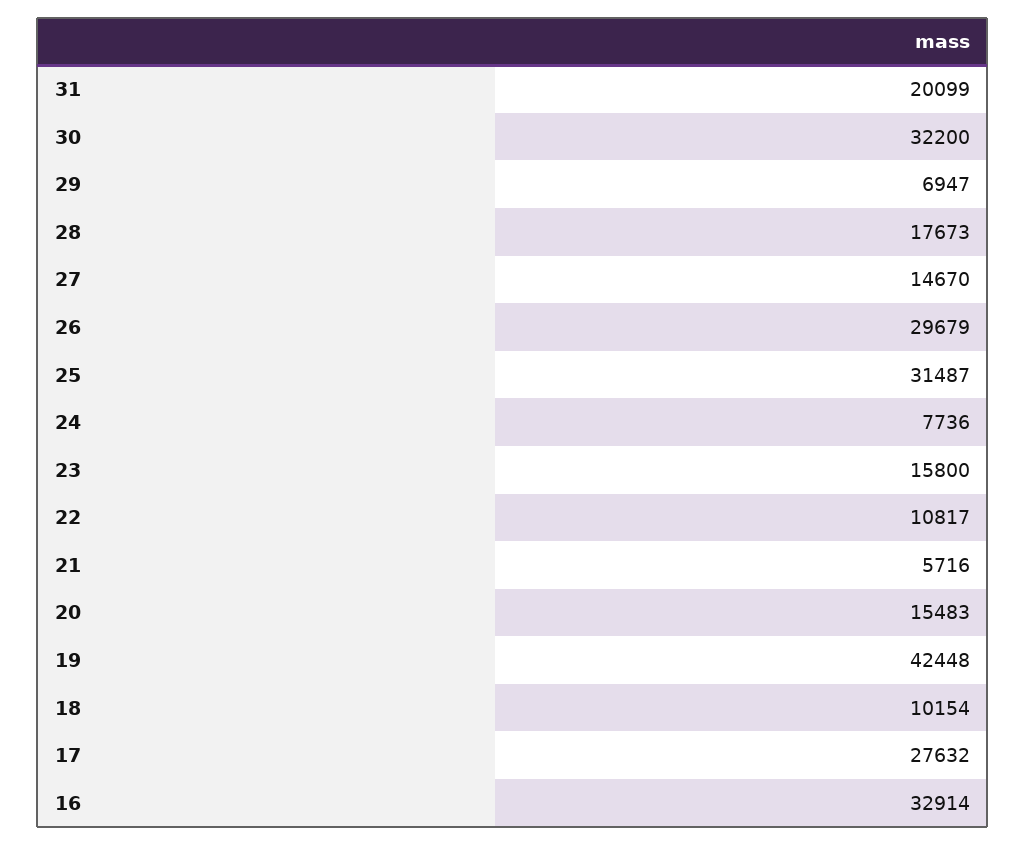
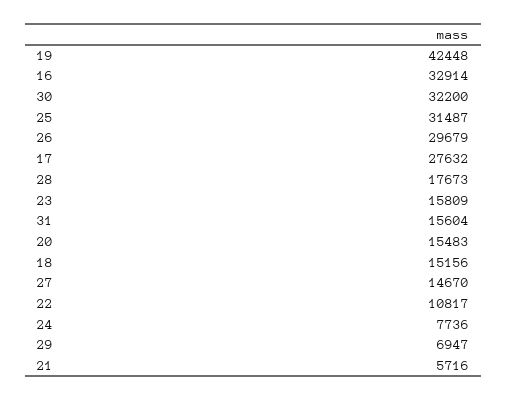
31: 20099 -> 15604
23: 15800 -> 15809
18: 10154 -> 15156

